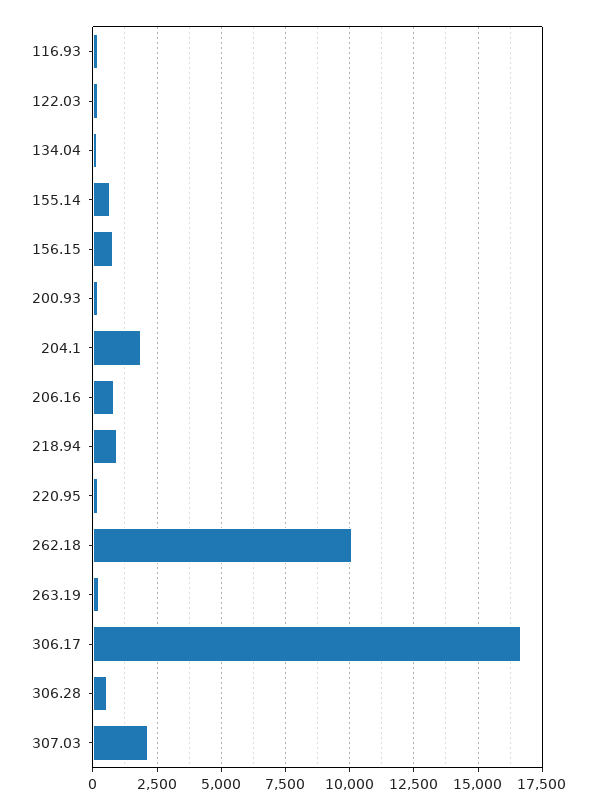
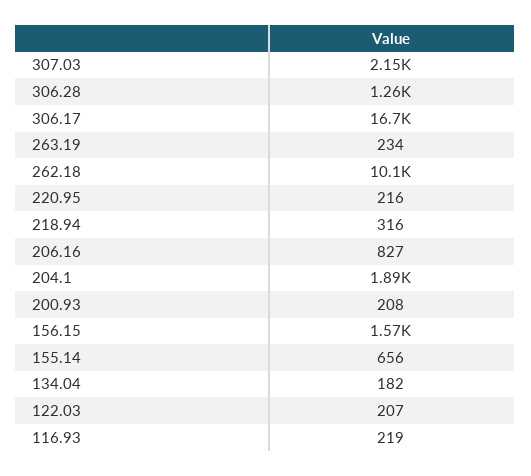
156.15: 750 -> 1570
218.94: 1000 -> 316
306.28: 500 -> 1260

